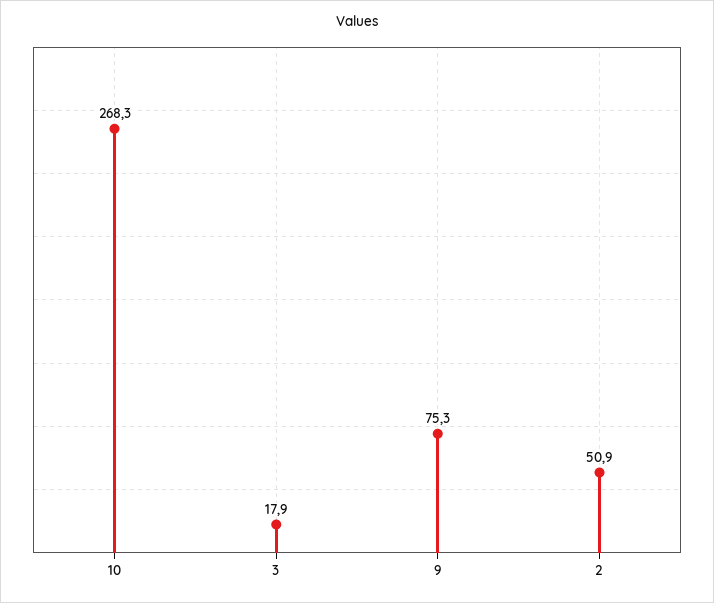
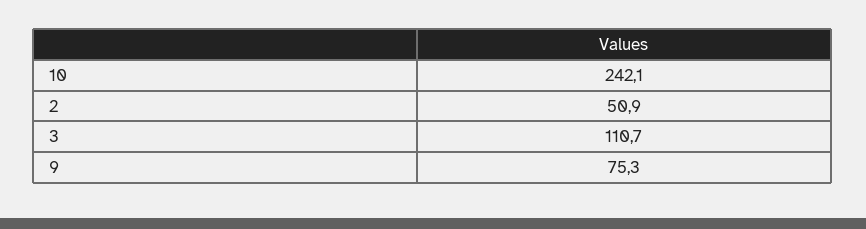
10: 268.3 -> 242.1
3: 17.9 -> 110.7

